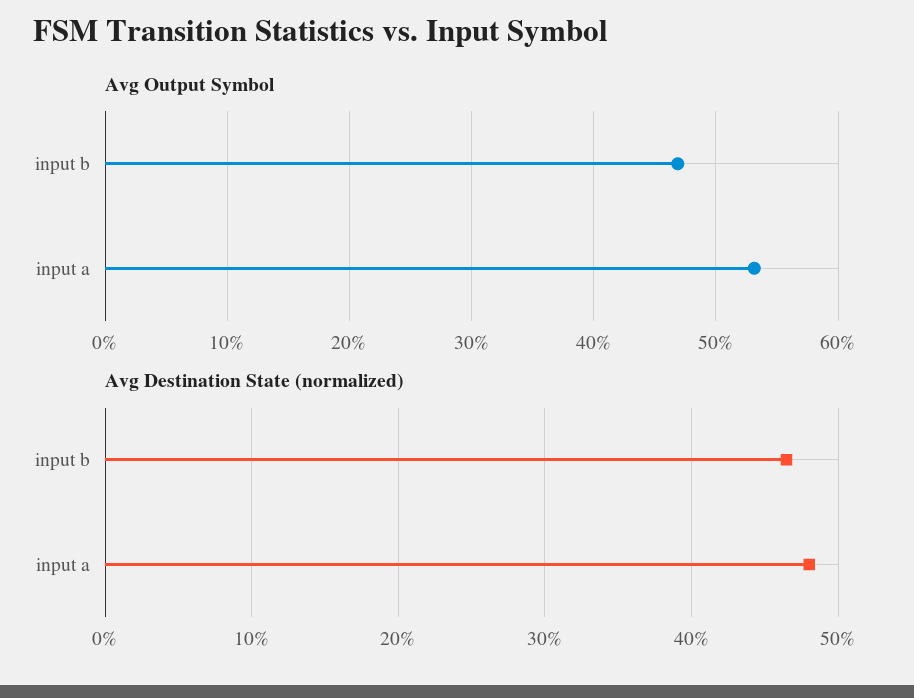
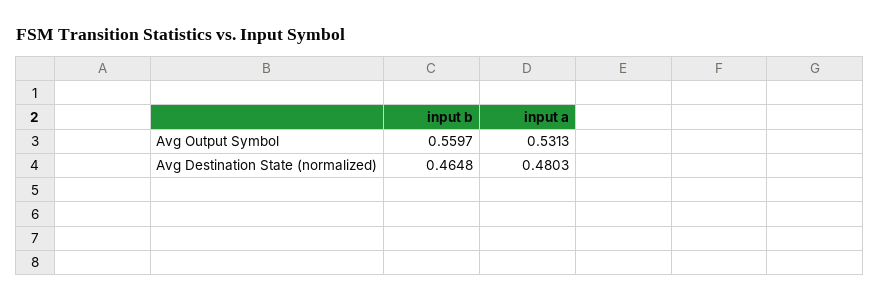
Avg Output Symbol, input b: 0.47 -> 0.5597

